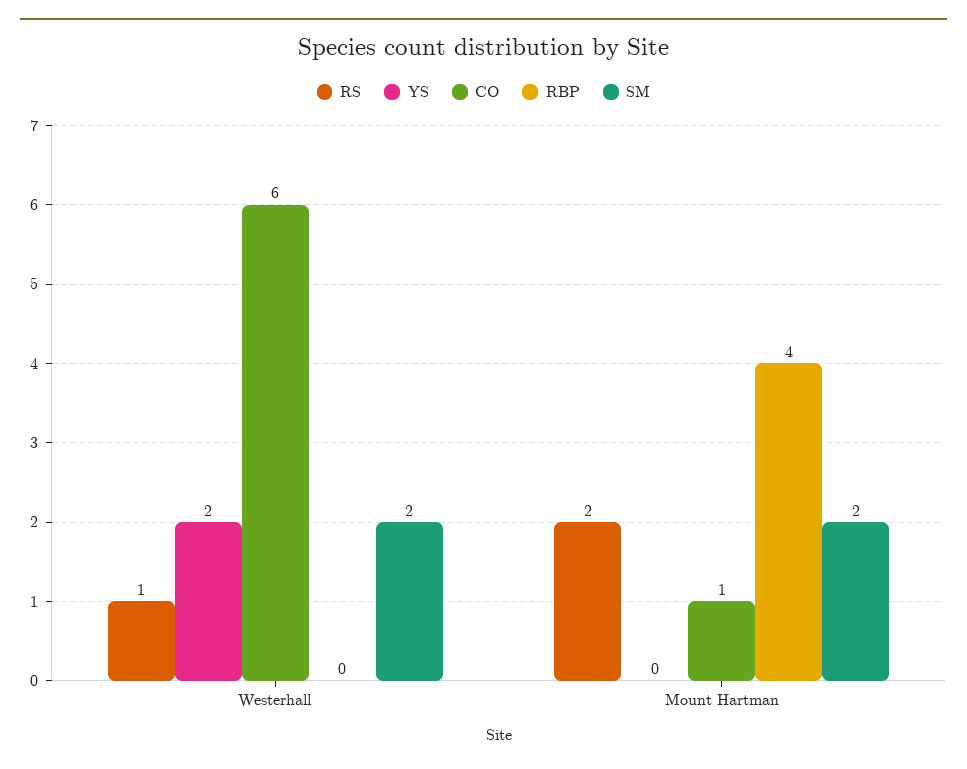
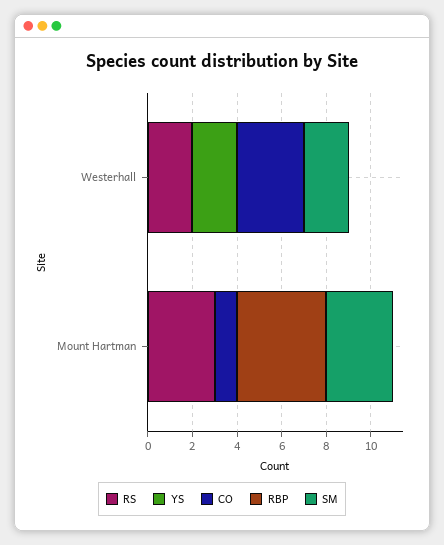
RS, Westerhall: 1 -> 2
CO, Westerhall: 6 -> 3
RS, Mount Hartman: 2 -> 3
SM, Mount Hartman: 2 -> 3

